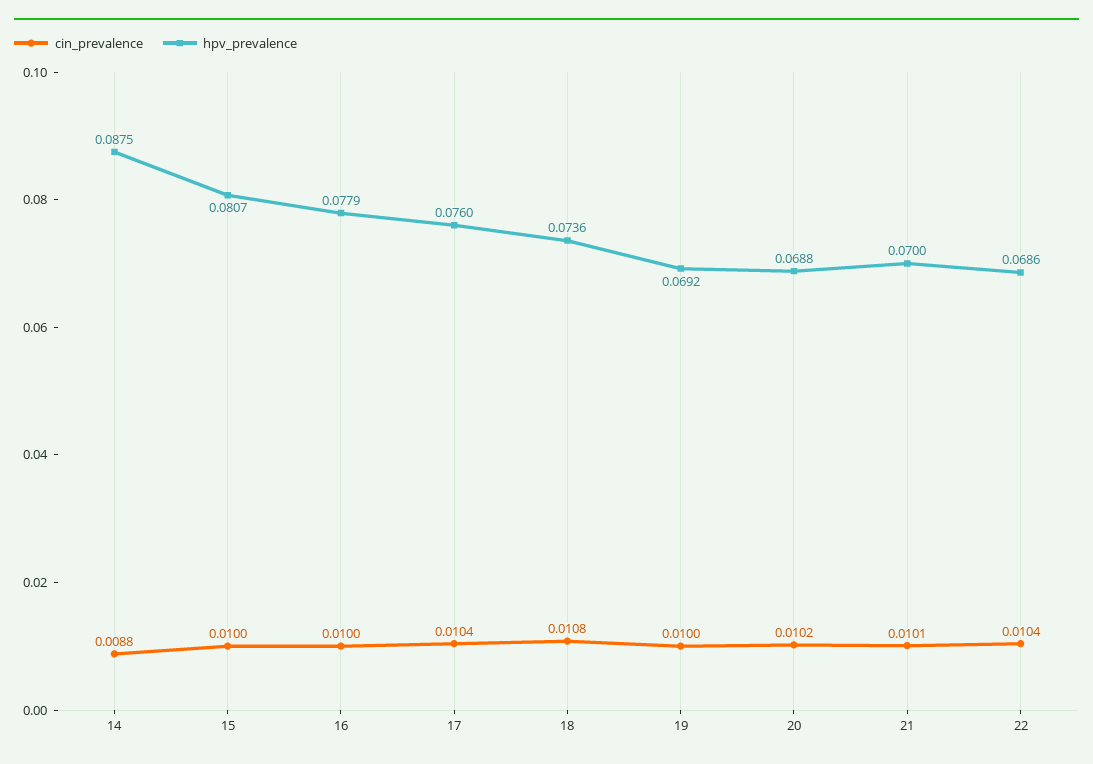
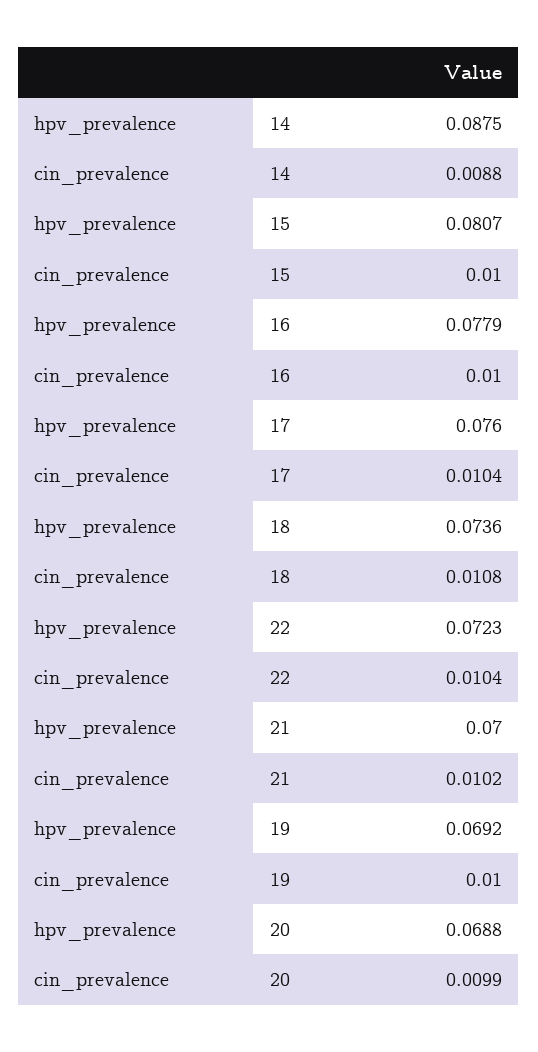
cin_prevalence, 20: 0.0102 -> 0.0099
cin_prevalence, 21: 0.0101 -> 0.0102
hpv_prevalence, 22: 0.0686 -> 0.0723

